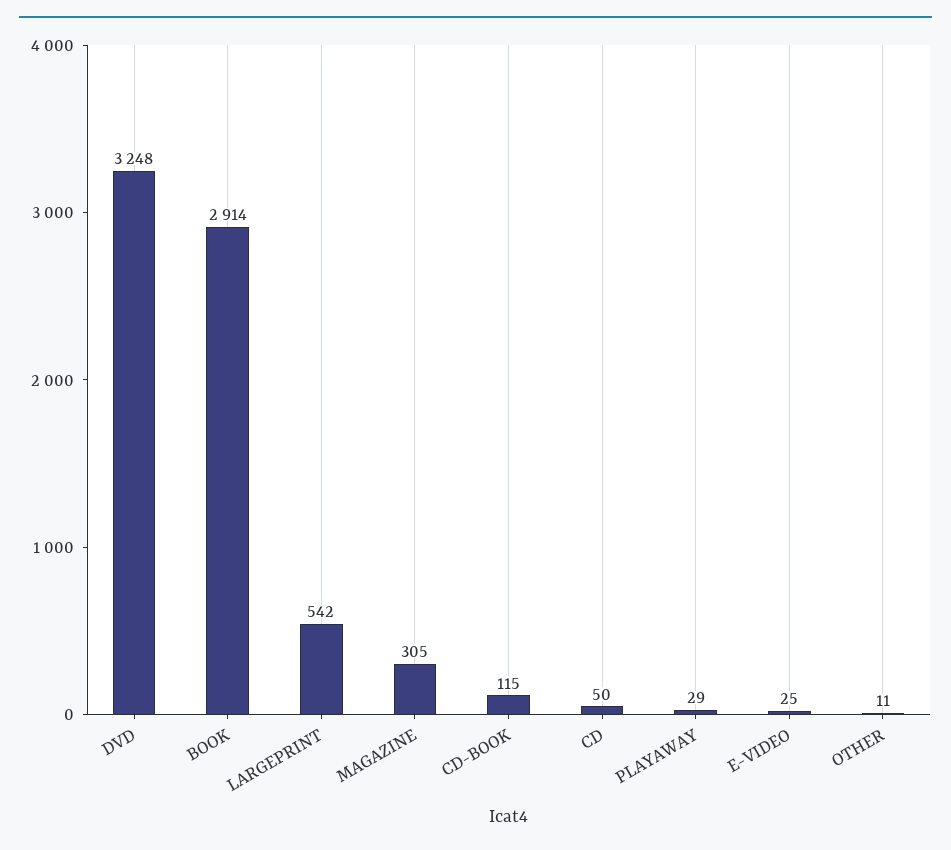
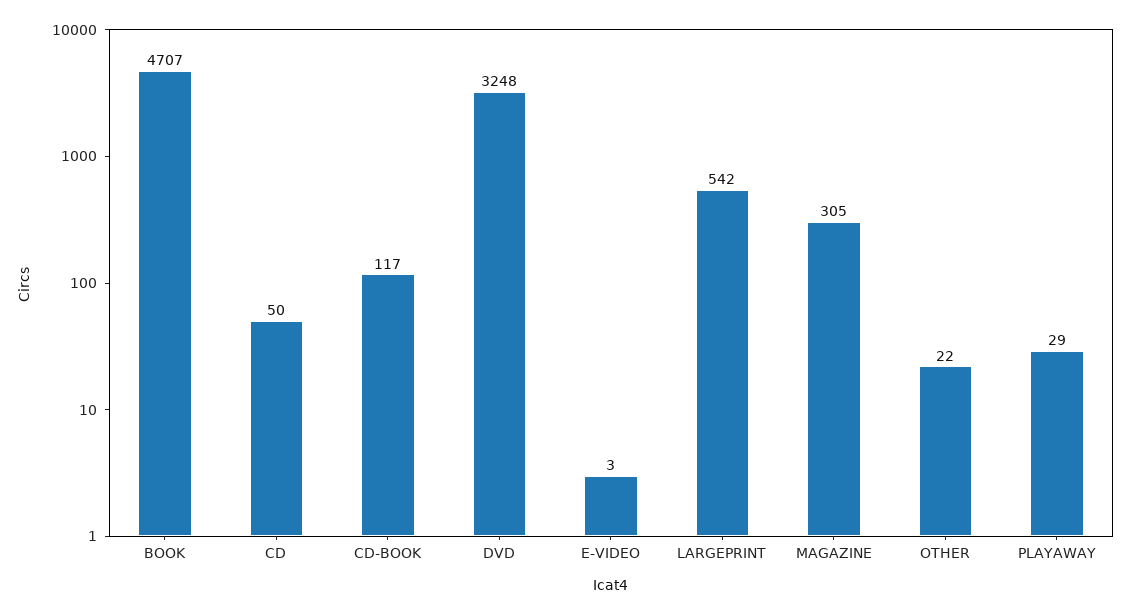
BOOK: 2914 -> 4707
CD-BOOK: 115 -> 117
E-VIDEO: 25 -> 3
OTHER: 11 -> 22

